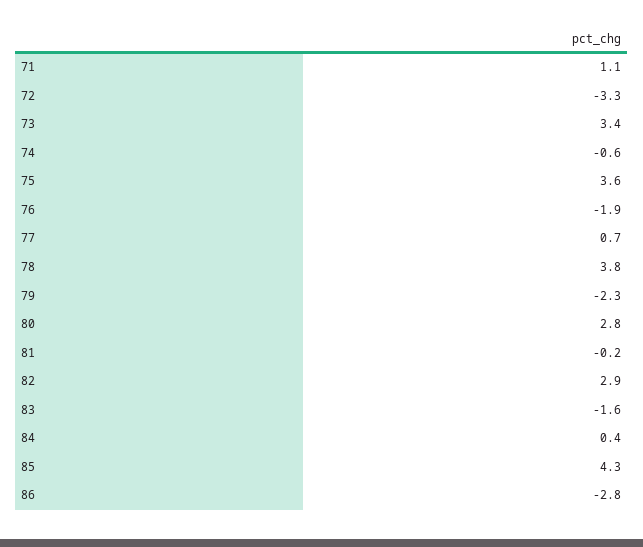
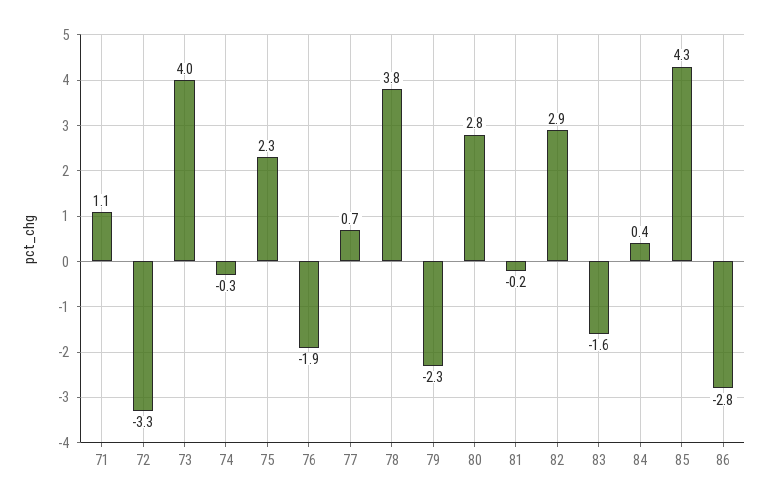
73: 3.4 -> 4
74: -0.6 -> -0.3
75: 3.6 -> 2.3

